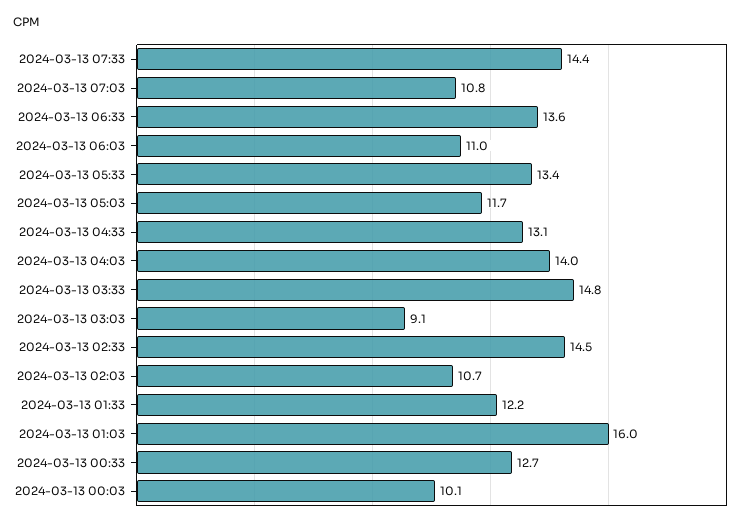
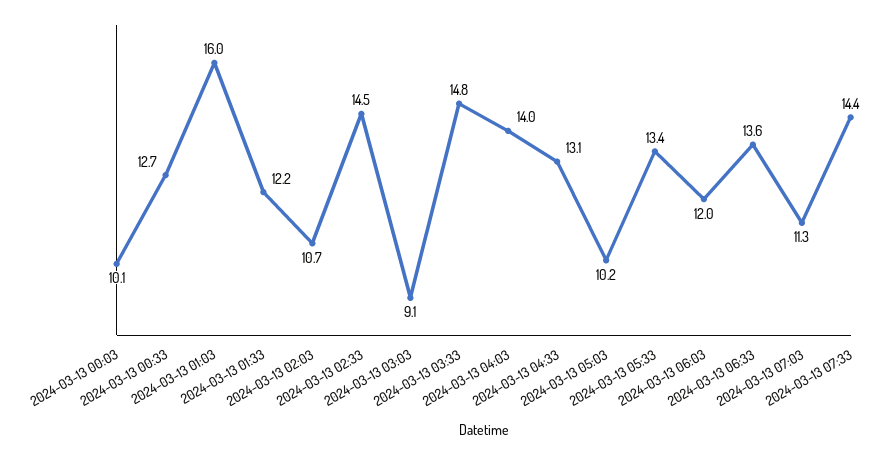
2024-03-13 07:03: 10.8 -> 11.3
2024-03-13 06:03: 11 -> 12
2024-03-13 05:03: 11.7 -> 10.2

